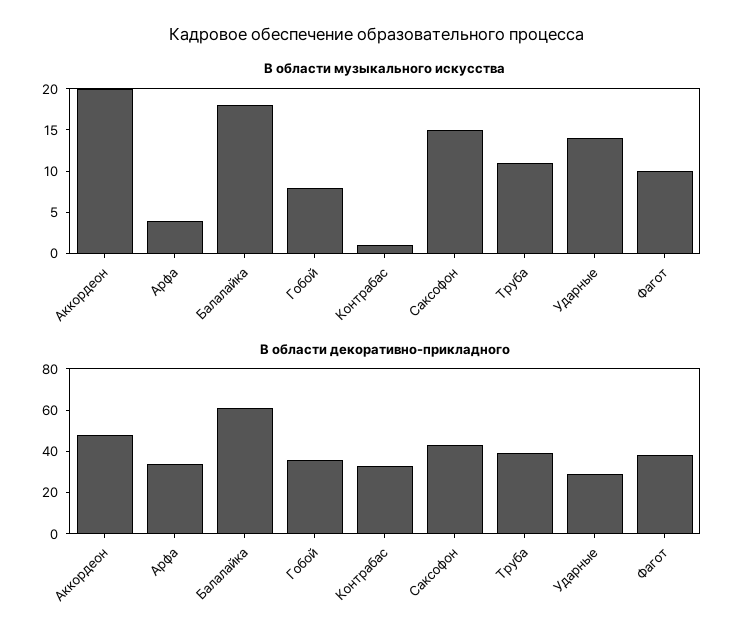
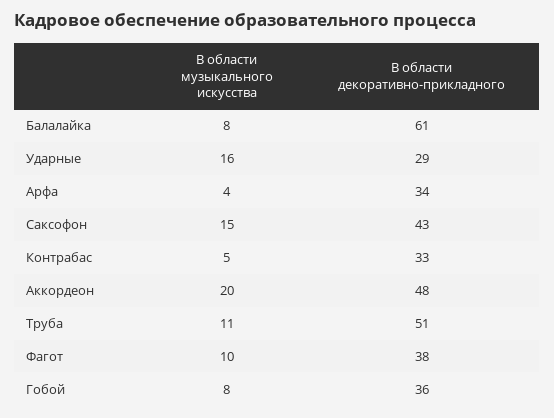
В области музыкального искусства, Балалайка: 18 -> 8
В области музыкального искусства, Контрабас: 1 -> 5
В области музыкального искусства, Ударные: 14 -> 16
В области декоративно-прикладного, Труба: 40 -> 51

